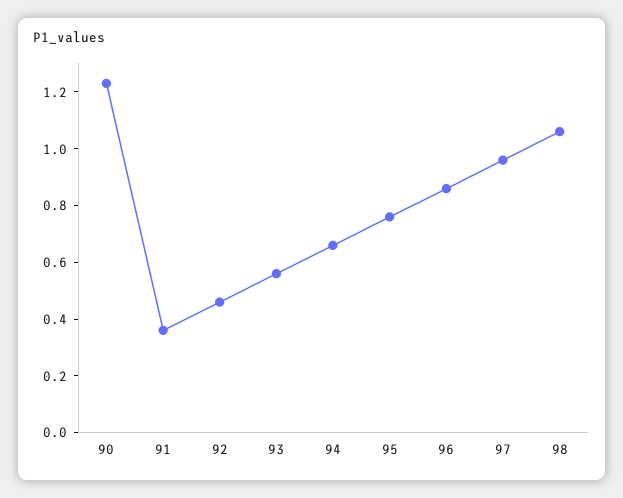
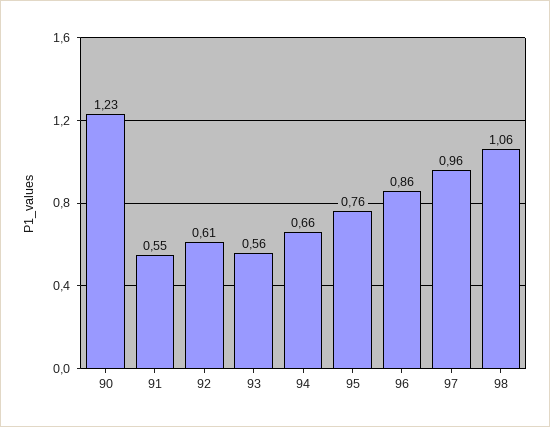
91: 0.35 -> 0.55
92: 0.45 -> 0.61

